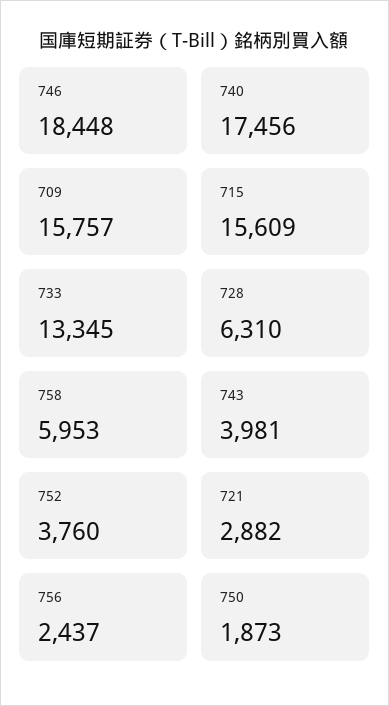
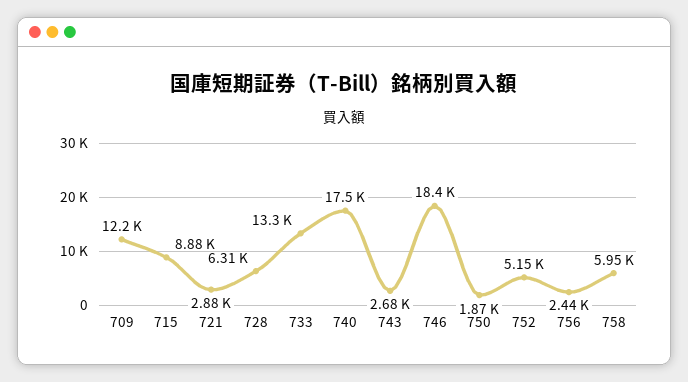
709: 15757 -> 12200
715: 15609 -> 8880
743: 3981 -> 2680
752: 3760 -> 5150

